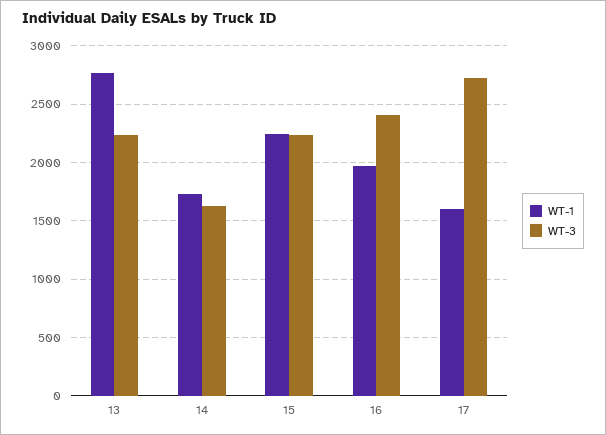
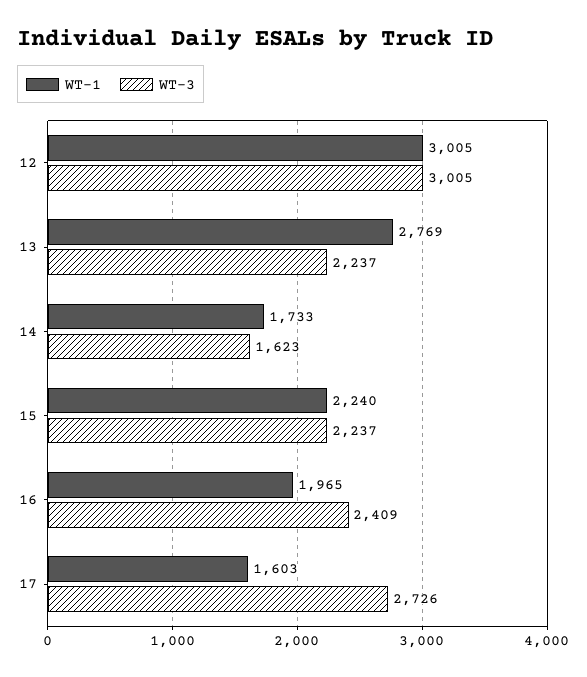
WT-1, 12: none -> 3005
WT-3, 12: none -> 3005

